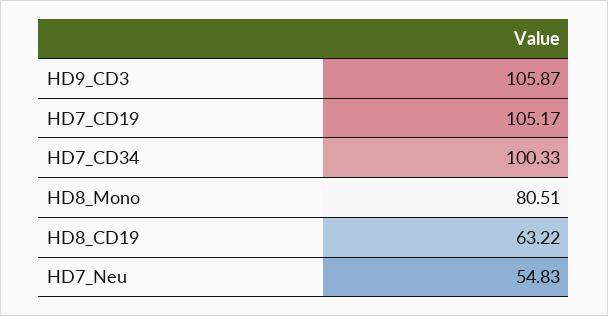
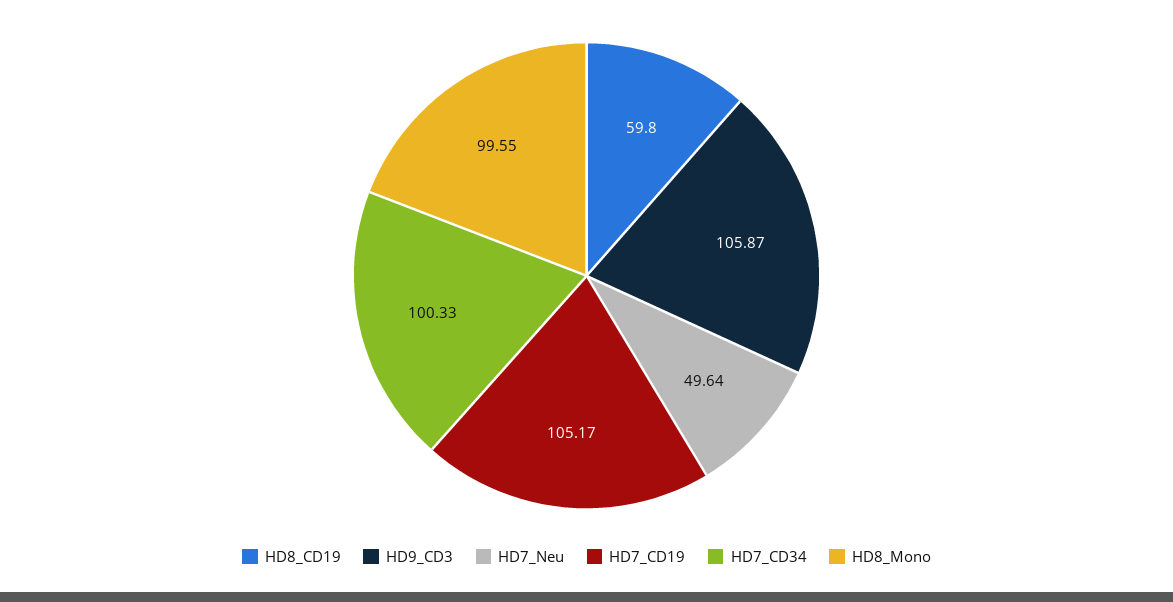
HD8_Mono: 80.51 -> 99.55
HD8_CD19: 63.22 -> 59.8
HD7_Neu: 54.83 -> 49.64

